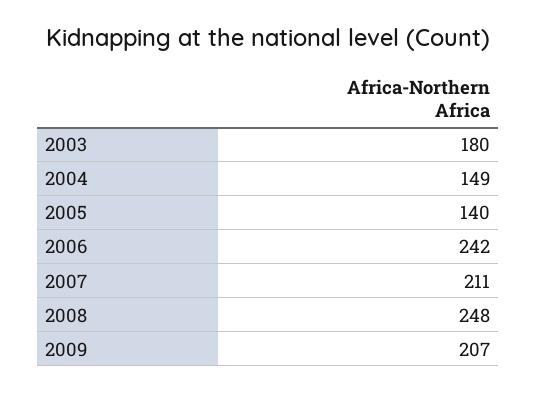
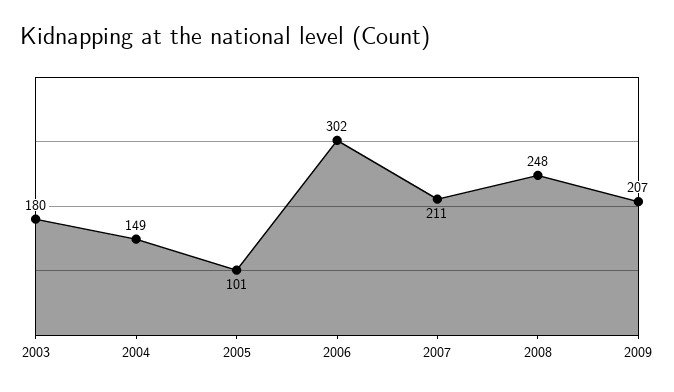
2005: 140 -> 101
2006: 242 -> 302

